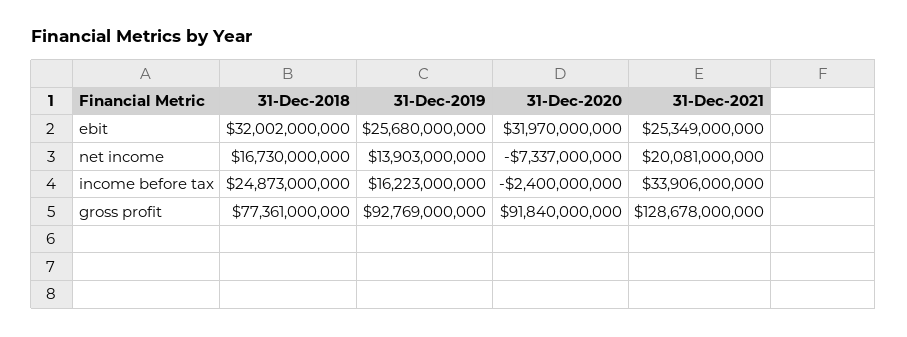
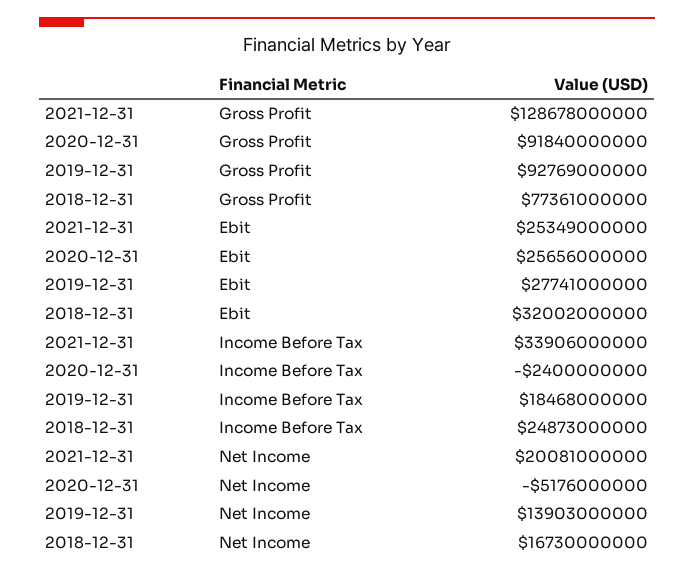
31-Dec-2019, ebit: 25680000000 -> 27741000000
31-Dec-2020, ebit: 31970000000 -> 25656000000
31-Dec-2020, net income: -7337000000 -> -5176000000
31-Dec-2019, income before tax: 16223000000 -> 18468000000

